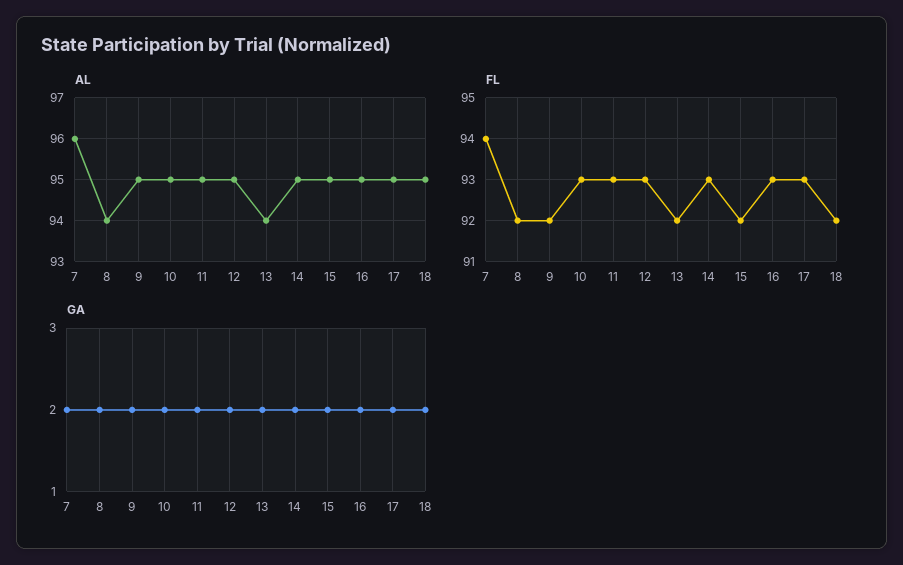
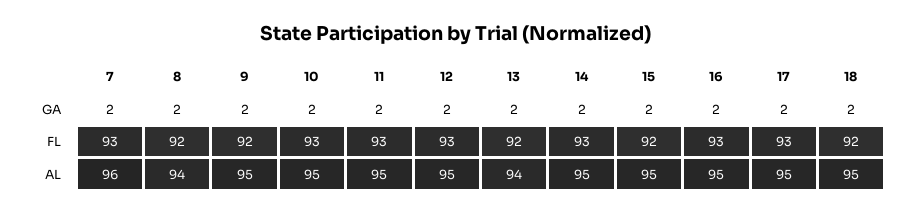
FL, 7: 94 -> 93

